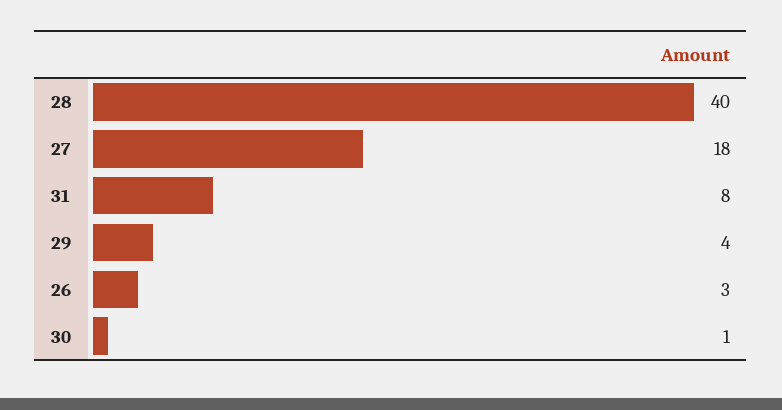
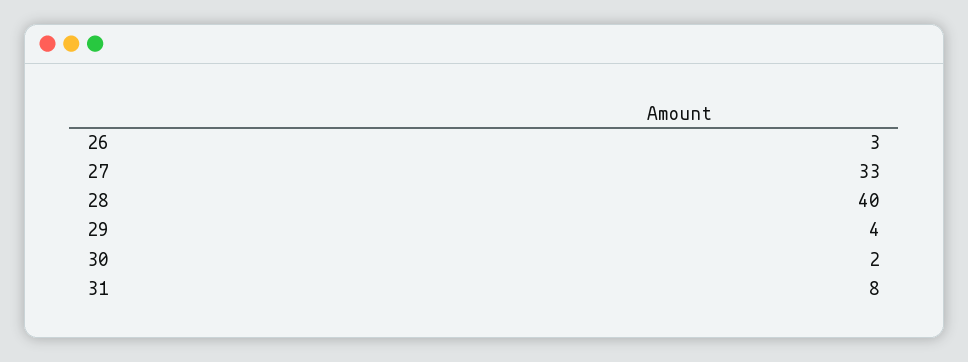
27: 18 -> 33
30: 1 -> 2

